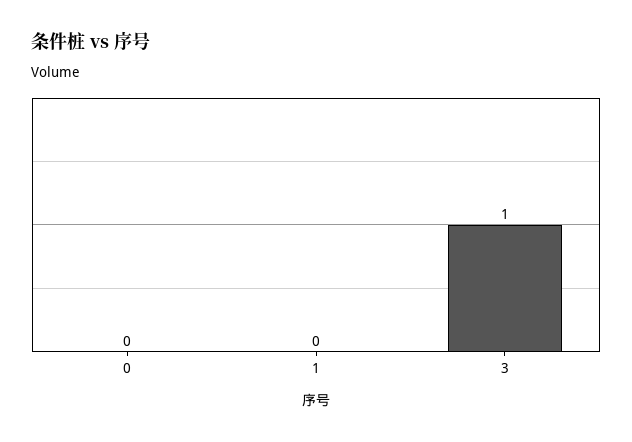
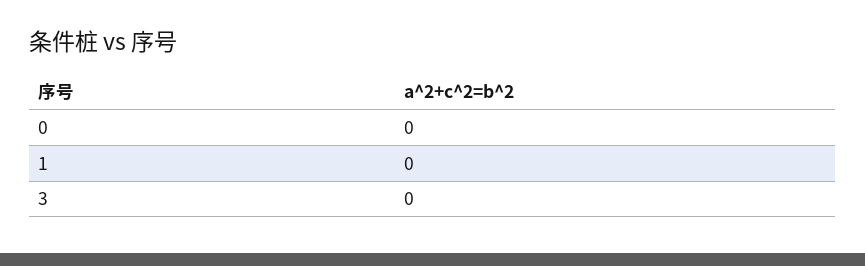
3: 1 -> 0

